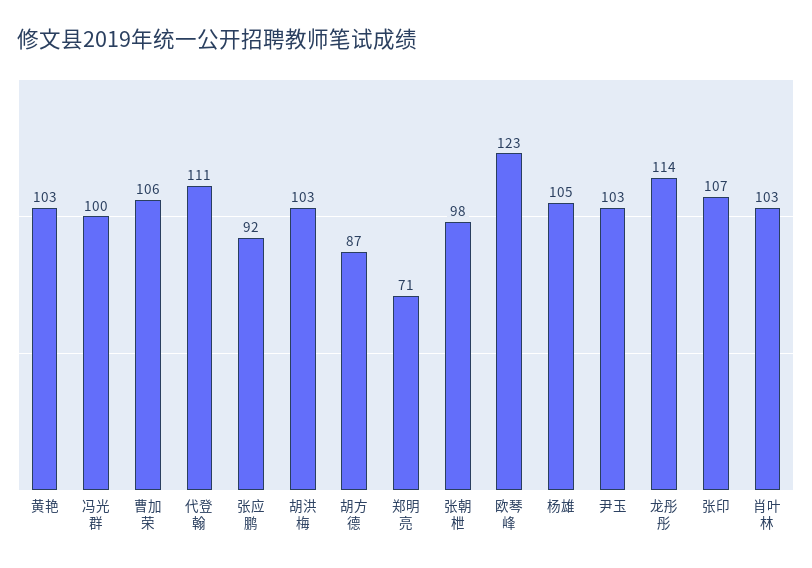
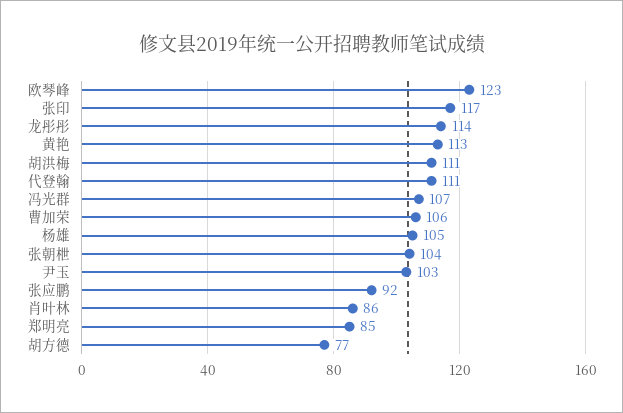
黄艳: 103 -> 113
冯光群: 100 -> 107
胡洪梅: 103 -> 111
胡方德: 87 -> 77
郑明亮: 71 -> 85
张朝枻: 98 -> 104
张印: 107 -> 117
肖叶林: 103 -> 86

